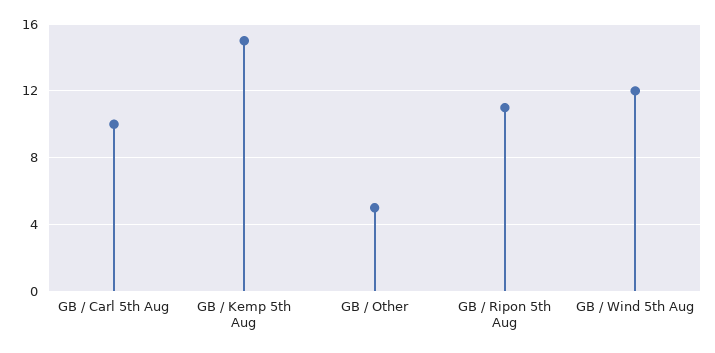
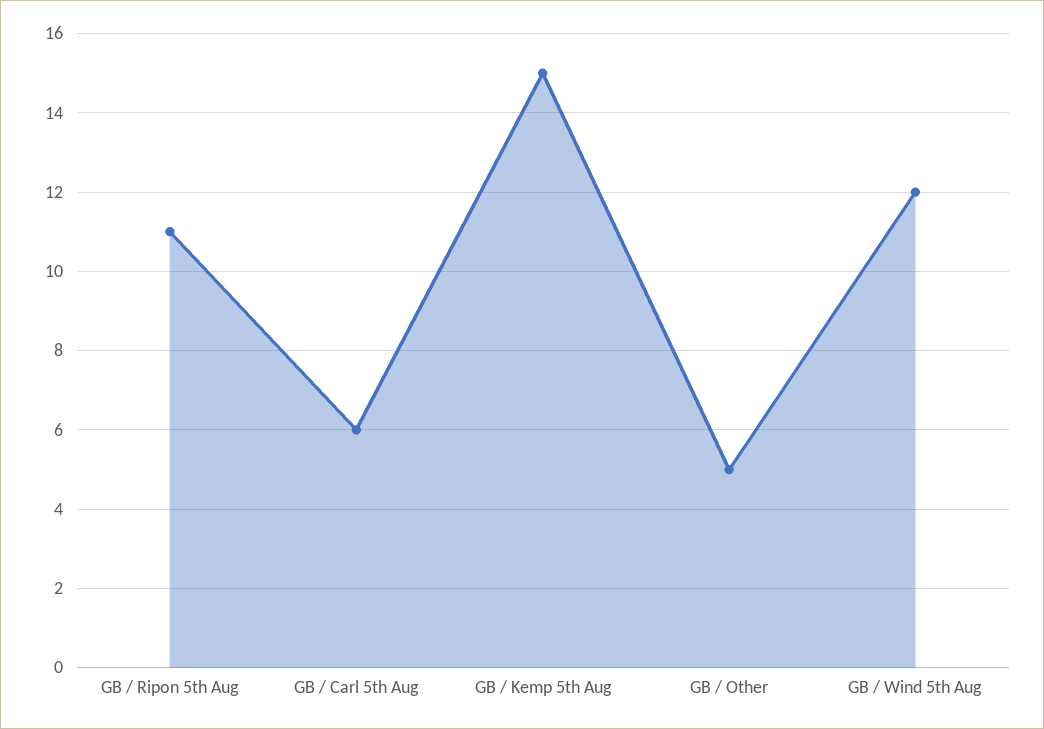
GB / Carl 5th Aug: 10 -> 6

